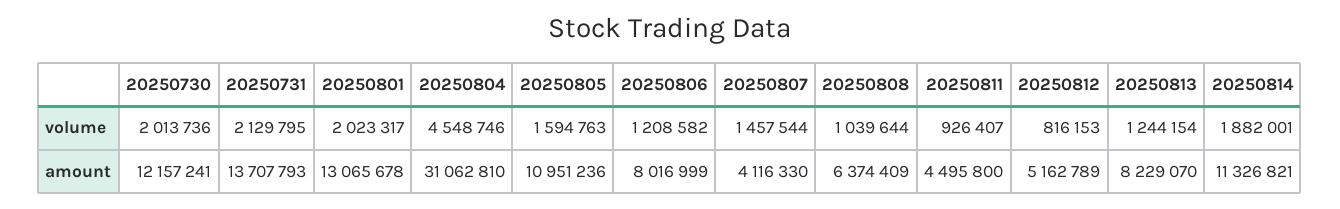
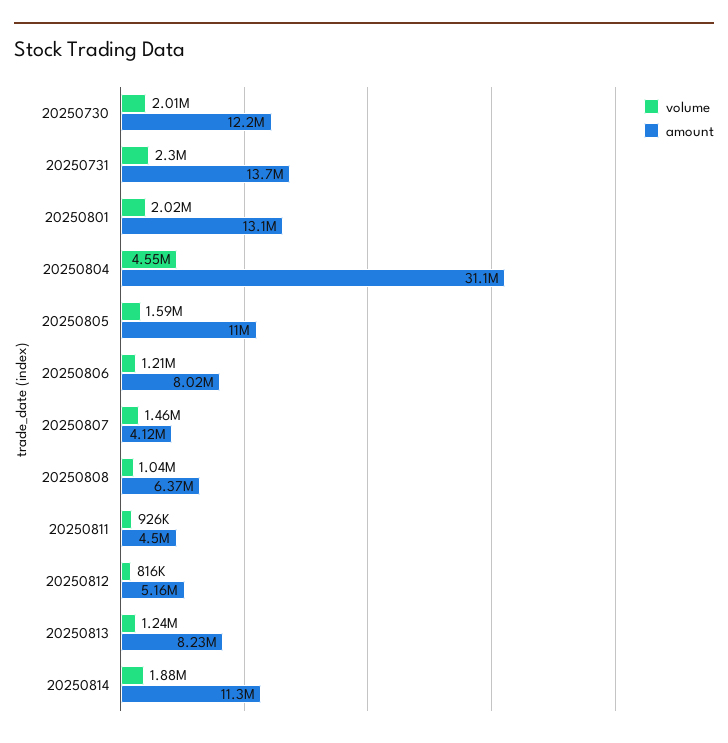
volume, 20250731: 2129795 -> 2300000

